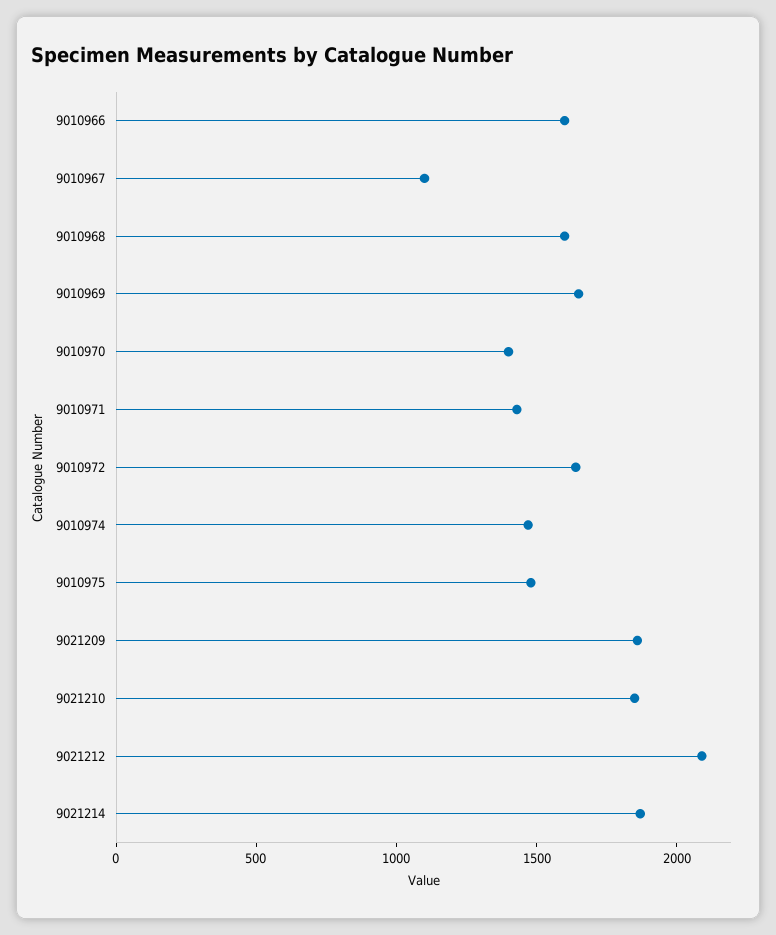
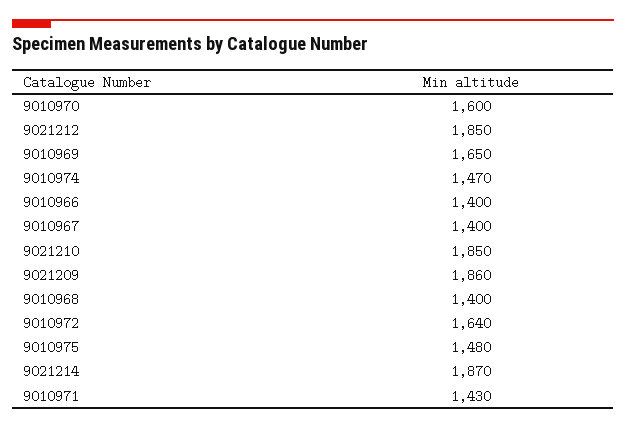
9010966: 1600 -> 1400
9010967: 1100 -> 1400
9010968: 1600 -> 1400
9010970: 1400 -> 1600
9021212: 2100 -> 1850

